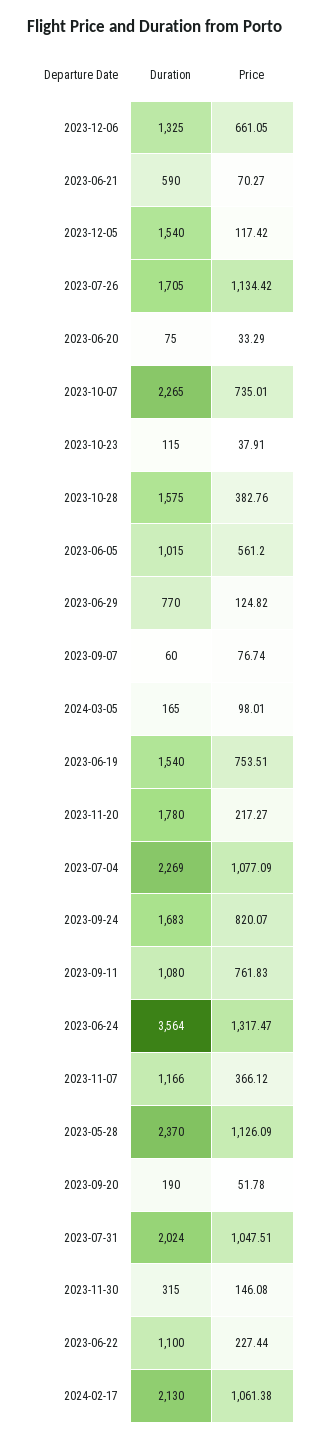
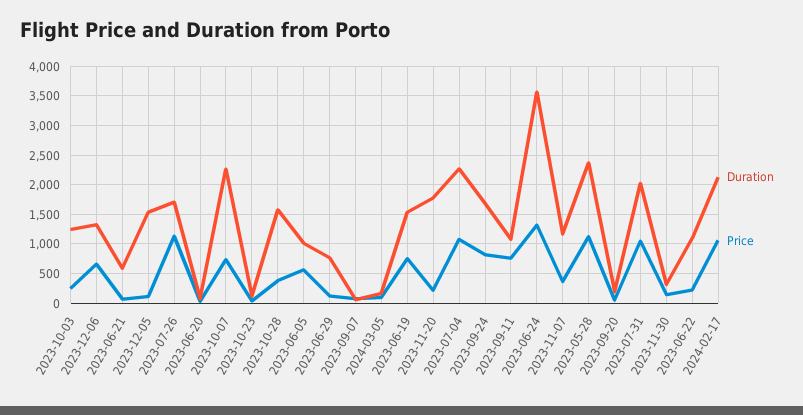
Duration, 2023-10-03: none -> 1250
Price, 2023-10-03: none -> 250

